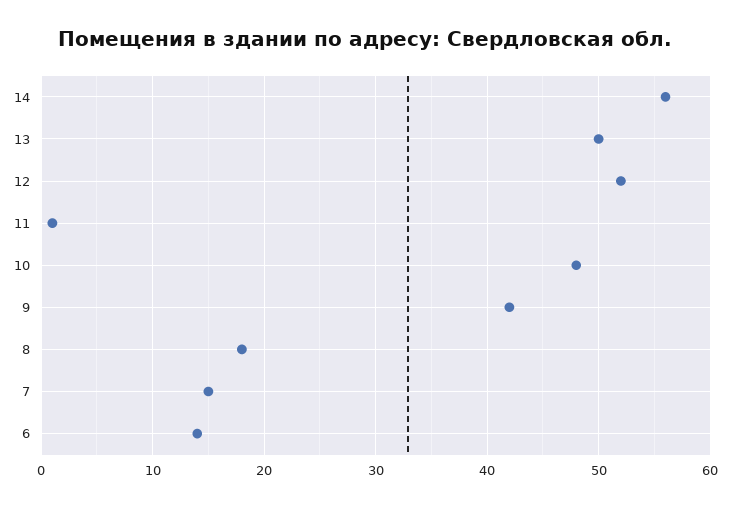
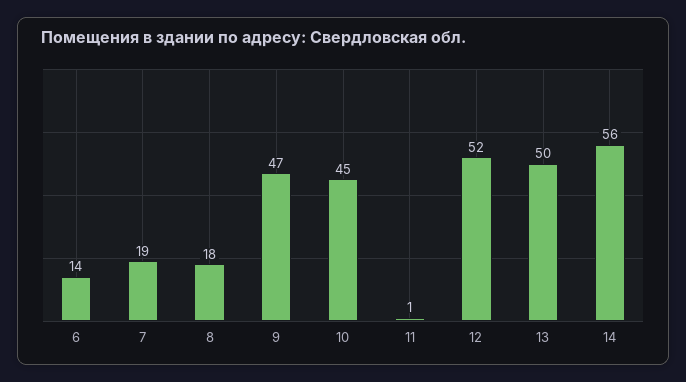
10: 48 -> 45
9: 42 -> 47
7: 15 -> 19

